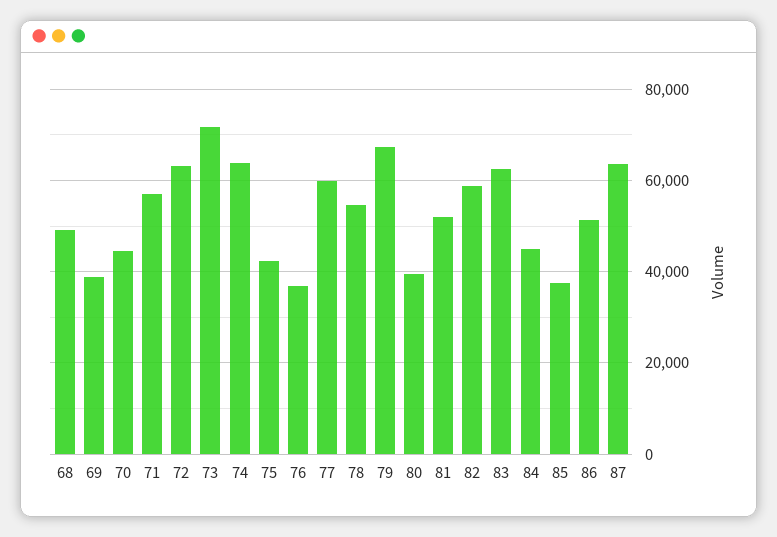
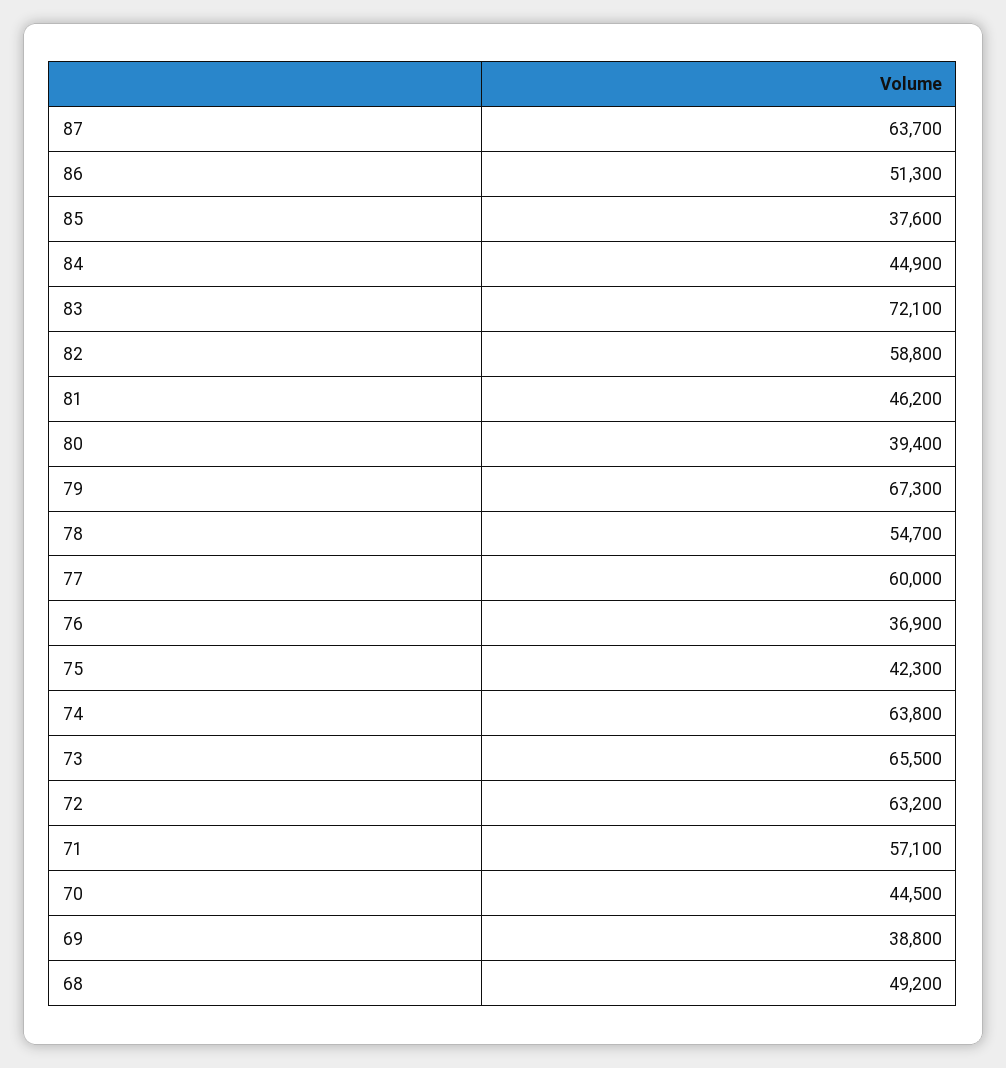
73: 72000 -> 65500
81: 52000 -> 46200
83: 62000 -> 72100

